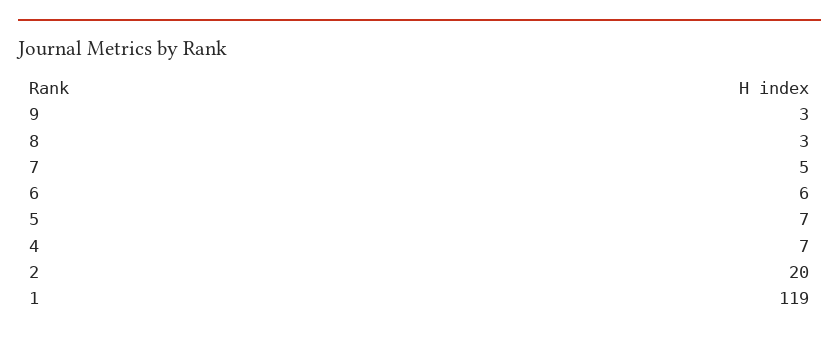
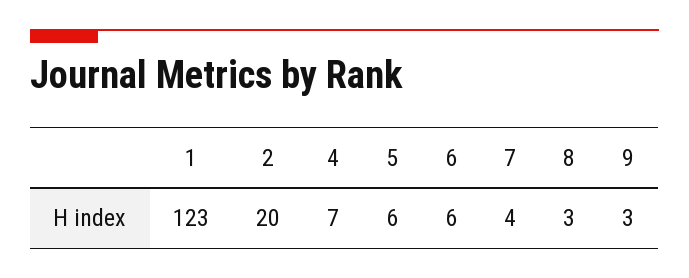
7: 5 -> 4
5: 7 -> 6
1: 119 -> 123

